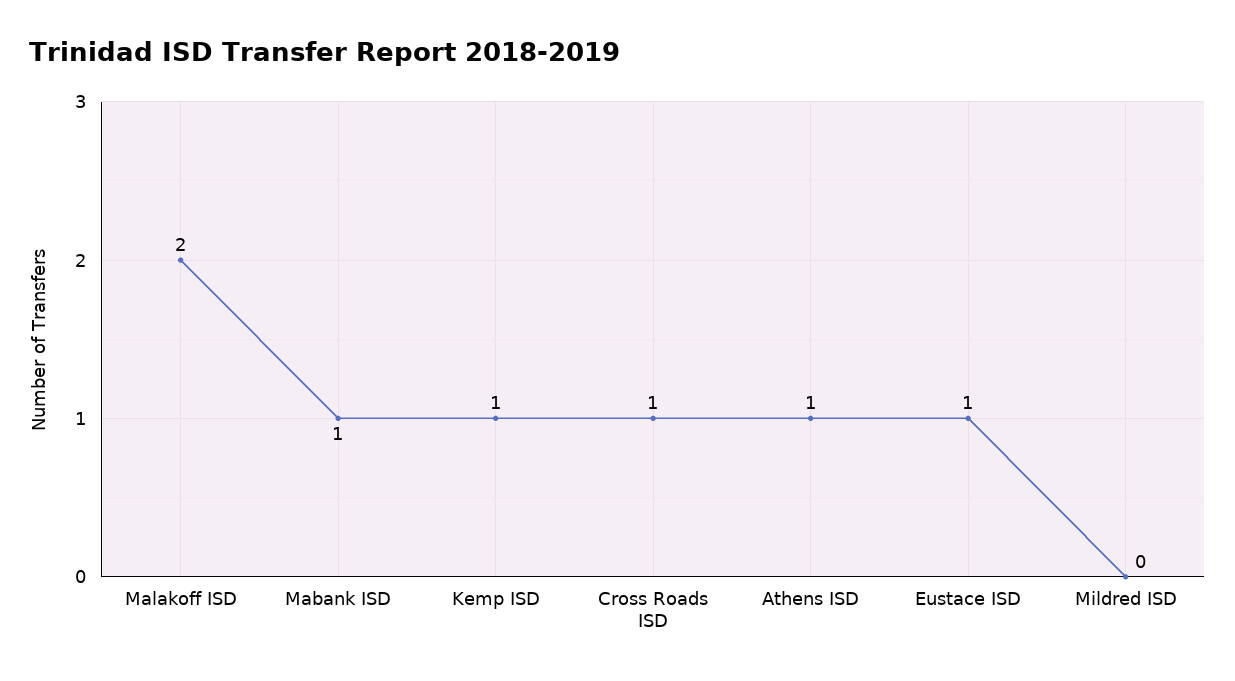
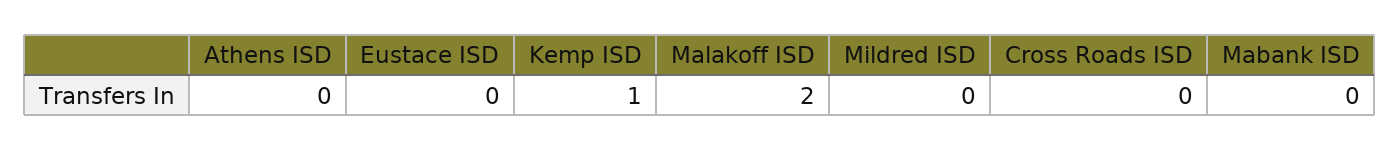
Mabank ISD: 1 -> 0
Cross Roads ISD: 1 -> 0
Athens ISD: 1 -> 0
Eustace ISD: 1 -> 0

